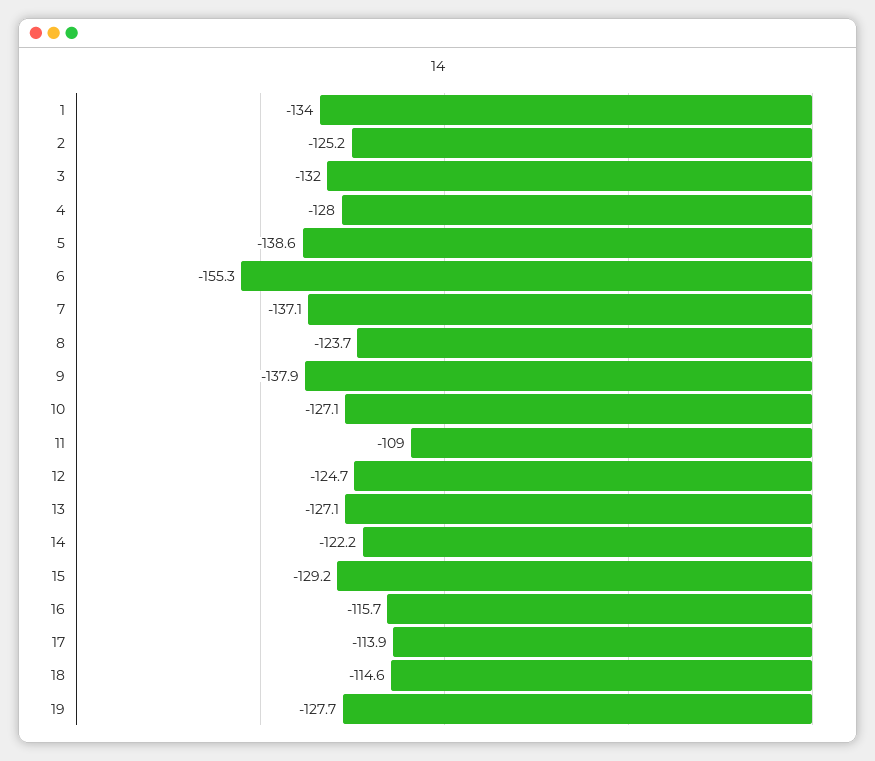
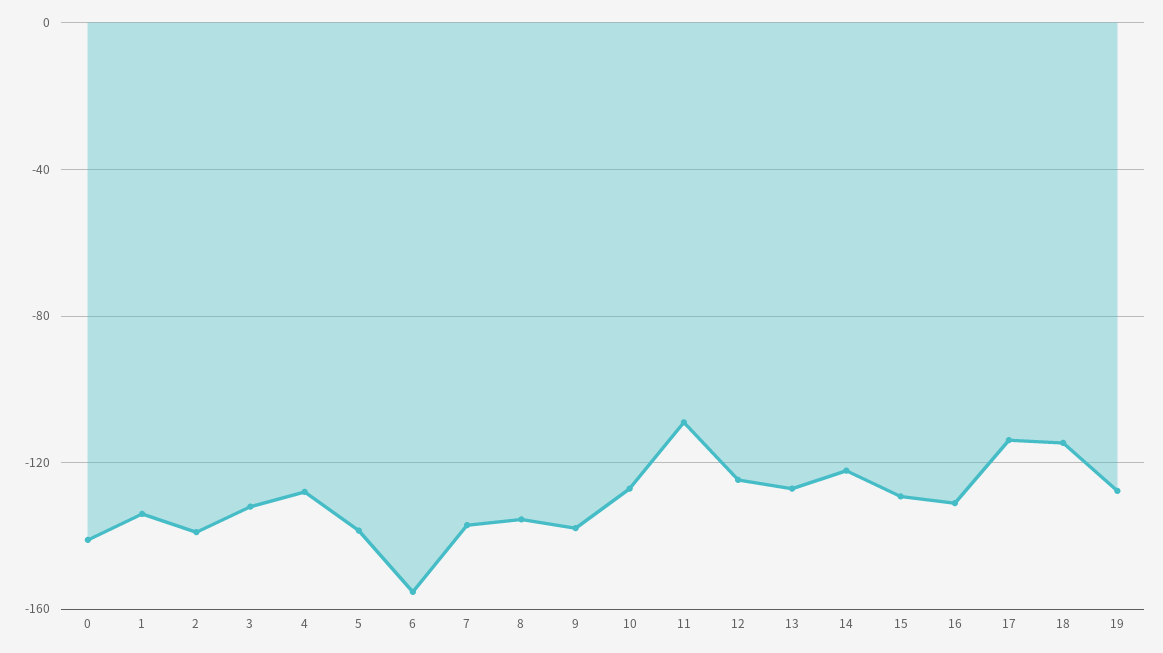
2: -125.2 -> -140
8: -123.7 -> -135
16: -115.7 -> -130
0: none -> -140

